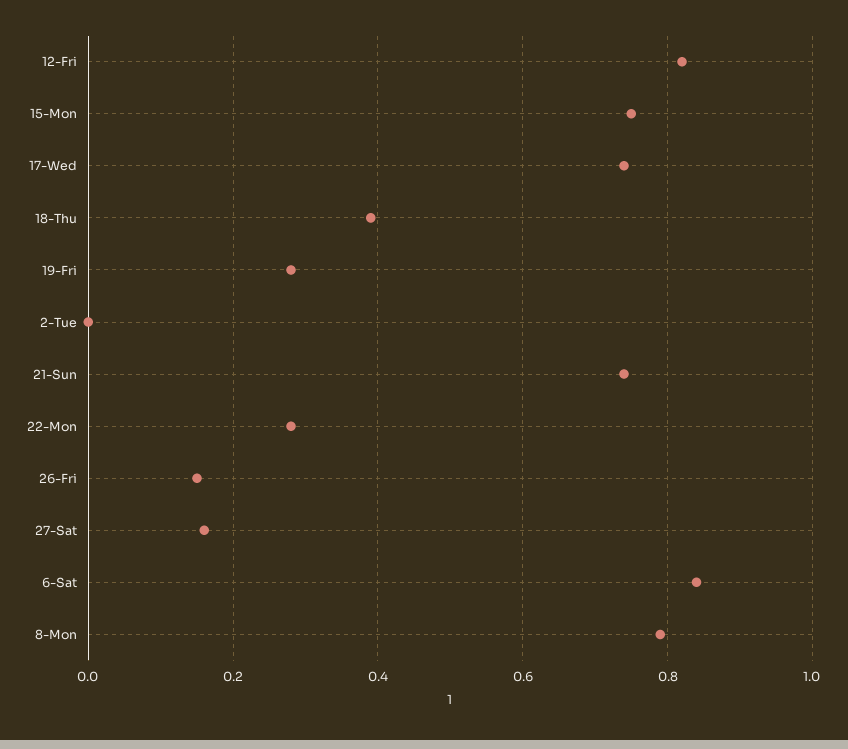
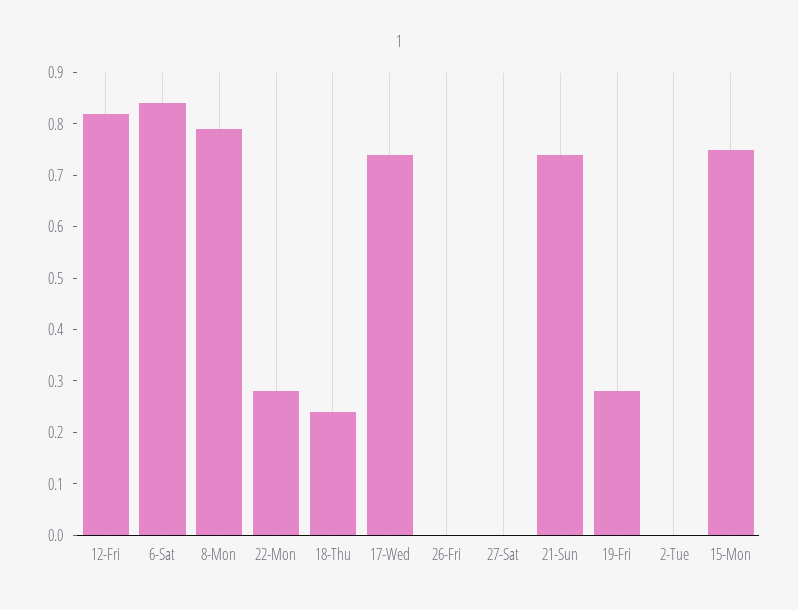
18-Thu: 0.4 -> 0.25
26-Fri: 0.15 -> 0
27-Sat: 0.15 -> 0

